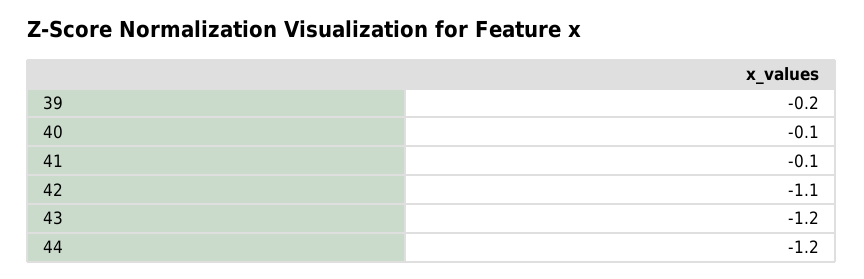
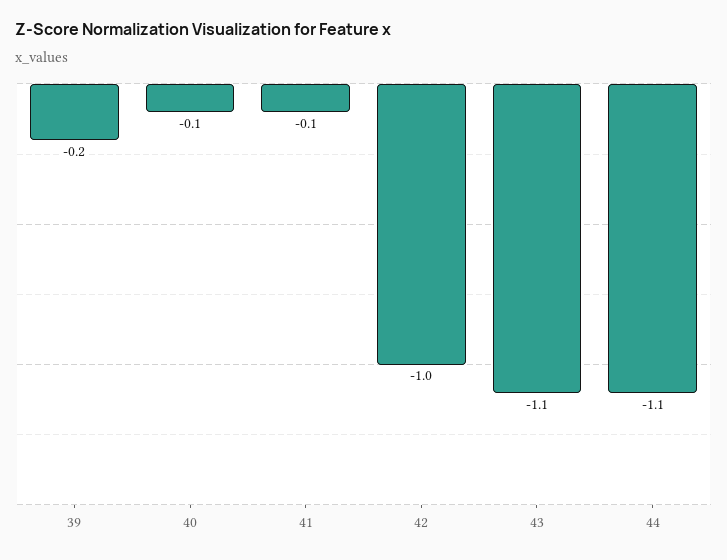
42: -1.1 -> -1
43: -1.2 -> -1.1
44: -1.2 -> -1.1

